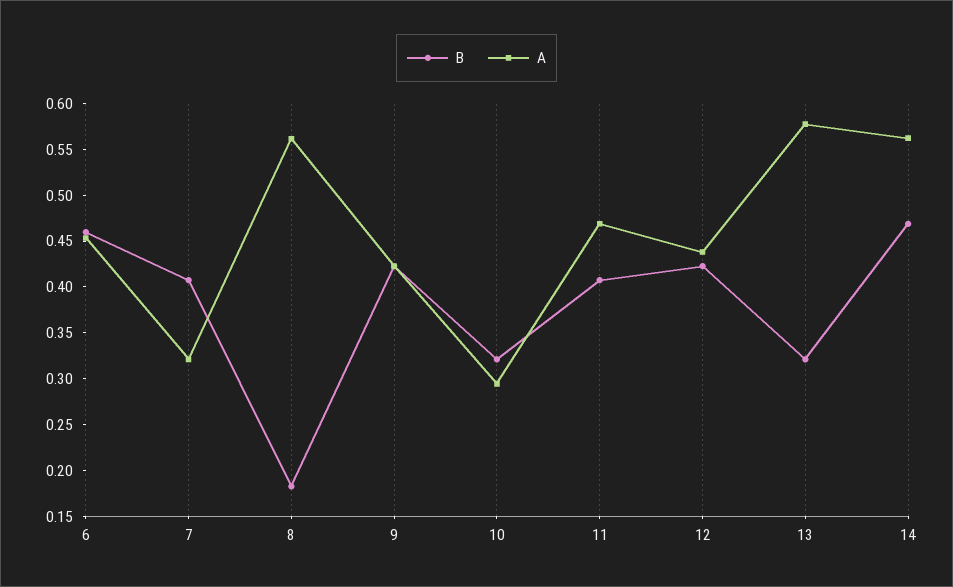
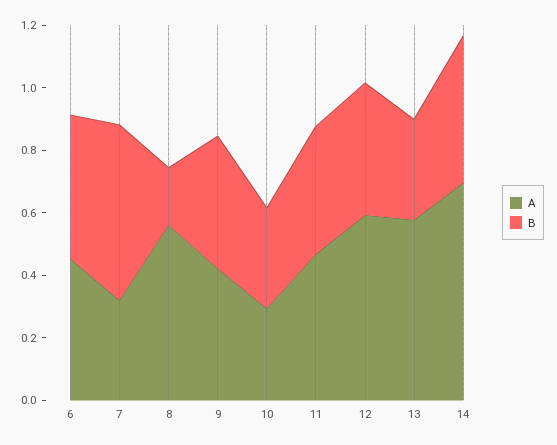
B, 7: 0.41 -> 0.55
A, 12: 0.44 -> 0.6
A, 14: 0.56 -> 0.7

